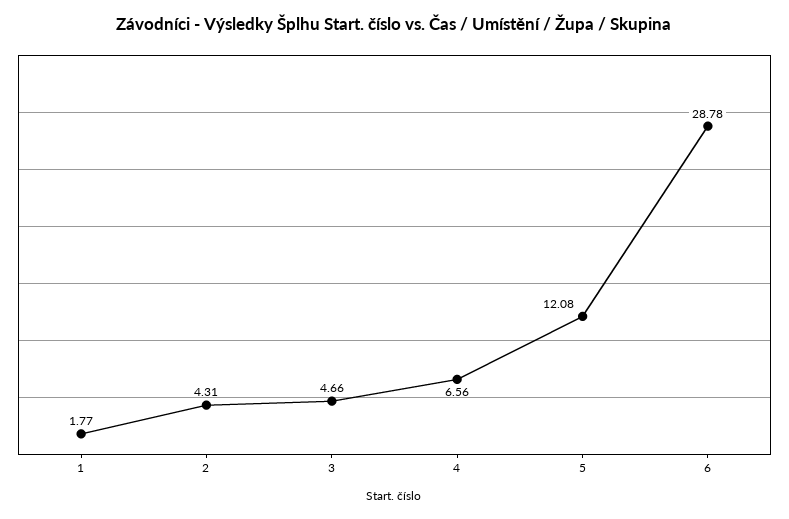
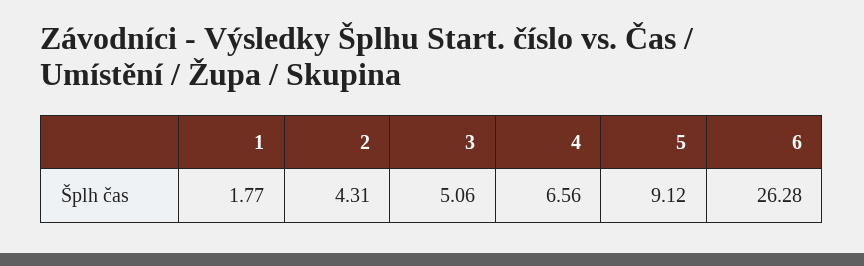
3: 4.66 -> 5.06
5: 12.08 -> 9.12
6: 28.78 -> 26.28

